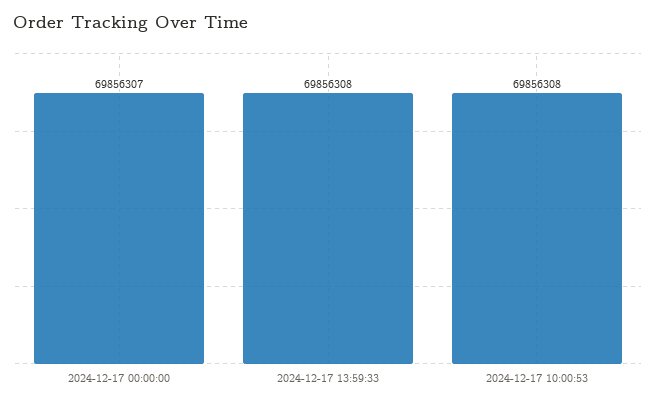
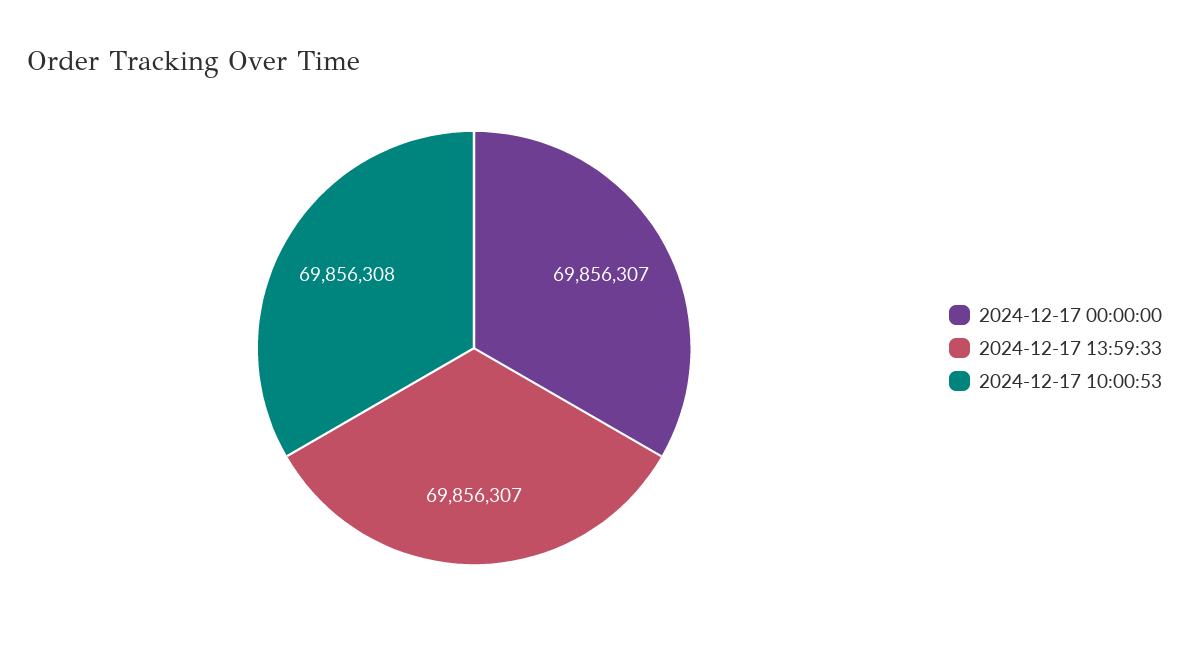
2024-12-17 13:59:33: 69856308 -> 69856307

